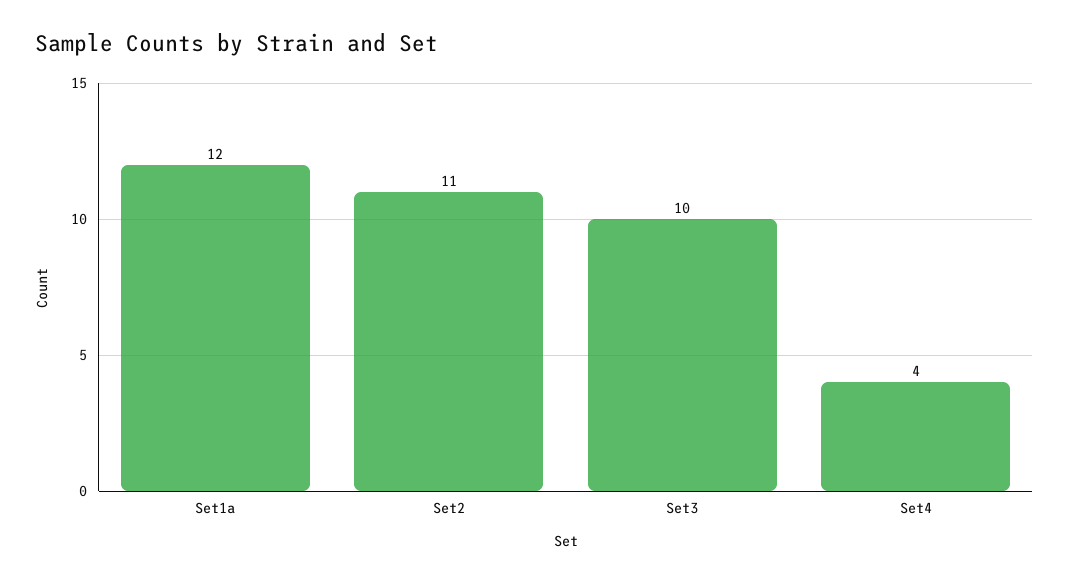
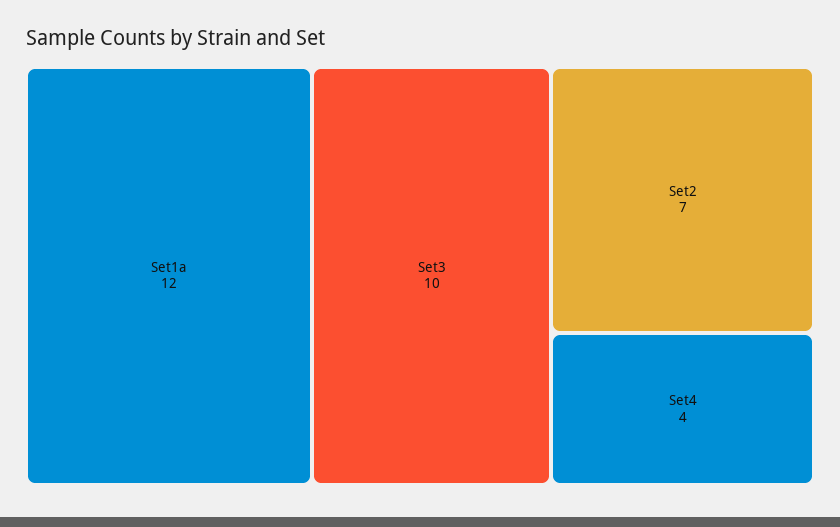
Set2: 11 -> 7

